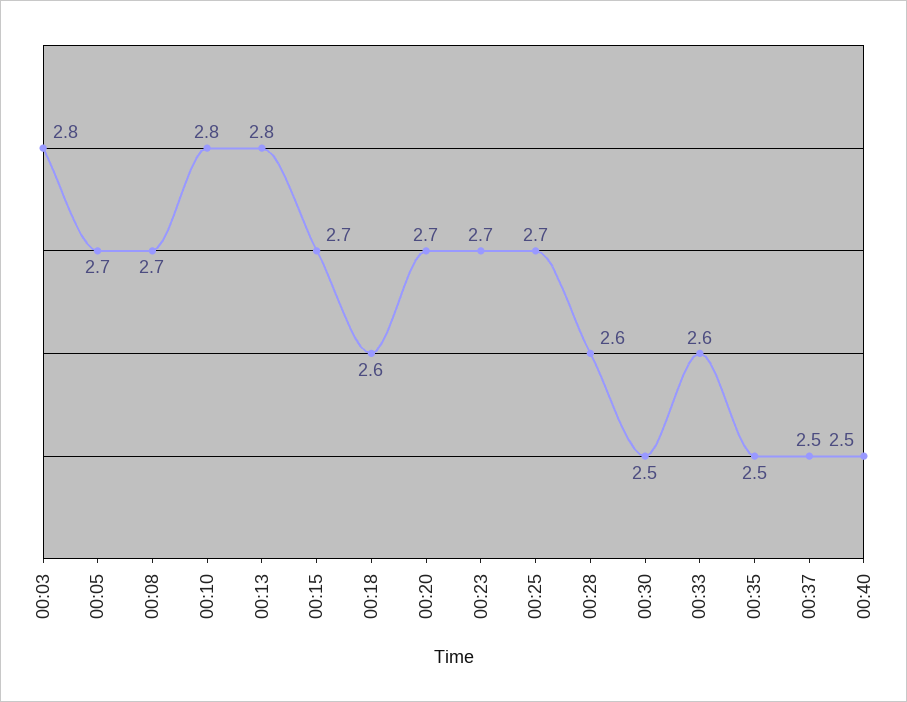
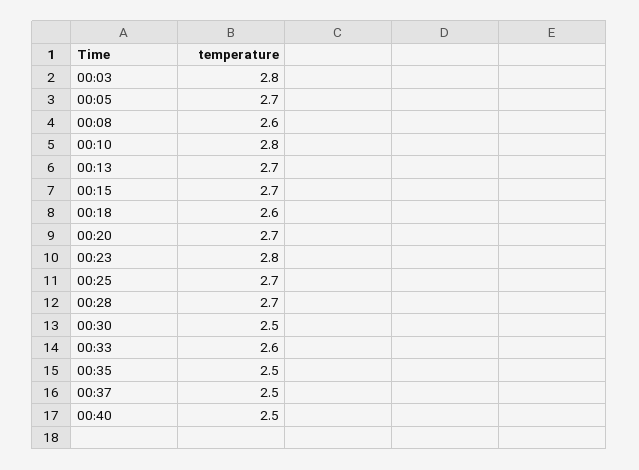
00:08: 2.7 -> 2.6
00:13: 2.8 -> 2.7
00:23: 2.7 -> 2.8
00:28: 2.6 -> 2.7

